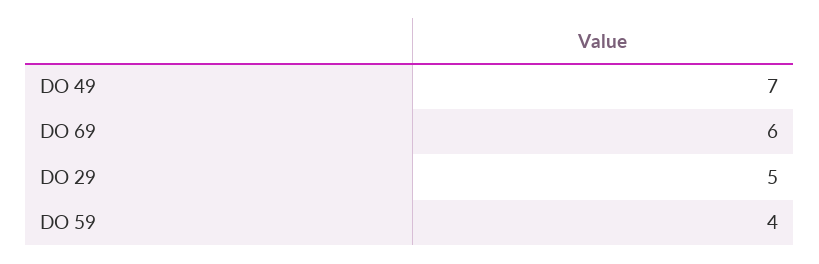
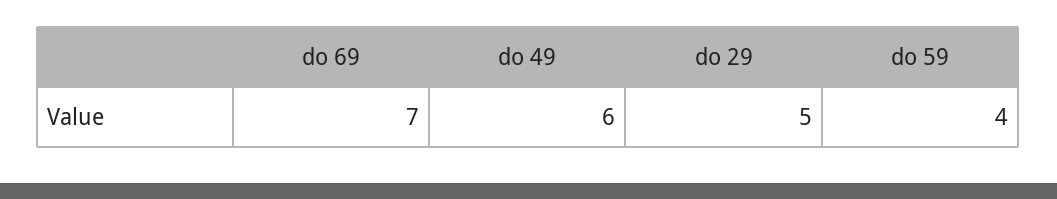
DO 49: 7 -> 6
DO 69: 6 -> 7

